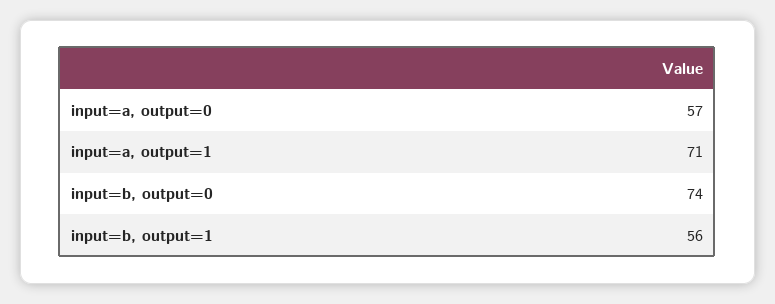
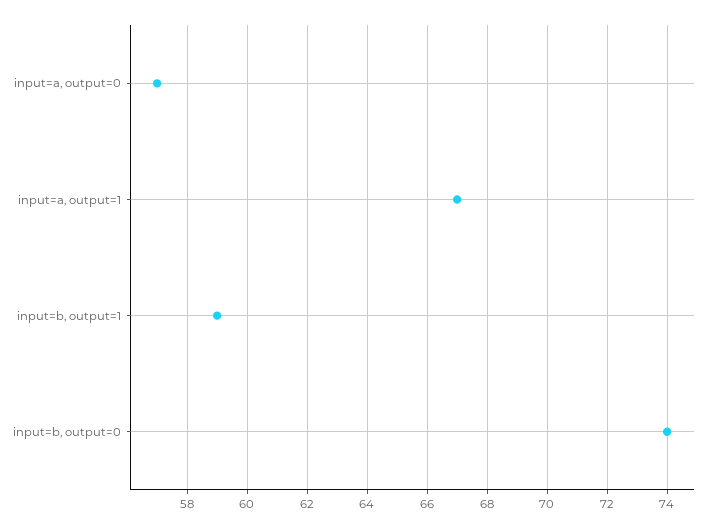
input=a, output=1: 71 -> 67
input=b, output=1: 56 -> 59

